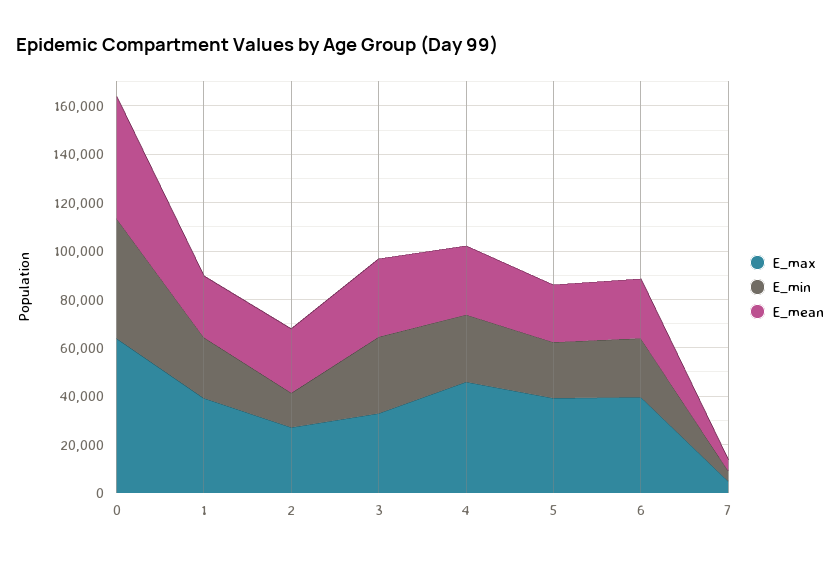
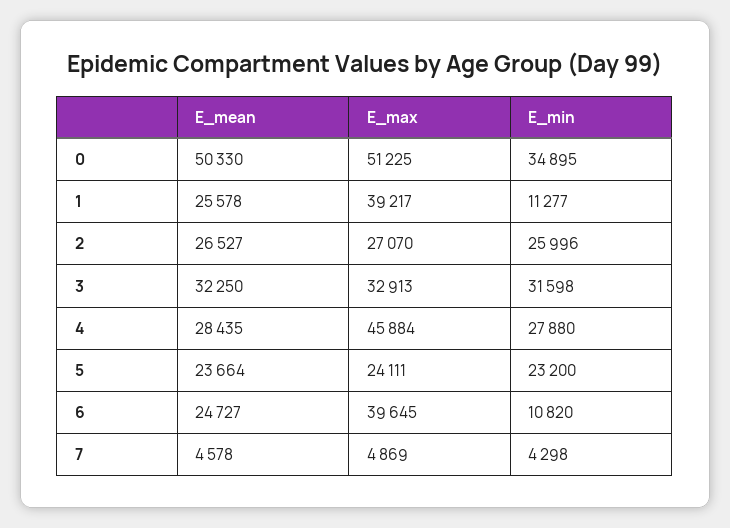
E_max, 0: 65000 -> 51225
E_min, 0: 50000 -> 34895
E_min, 1: 25000 -> 11277
E_min, 2: 15000 -> 25996
E_max, 5: 40000 -> 24111
E_min, 6: 25000 -> 10820

